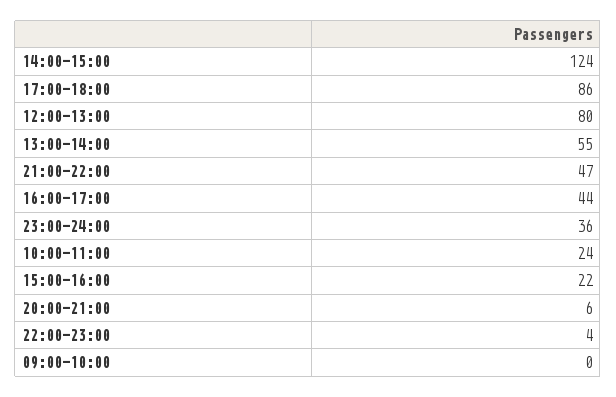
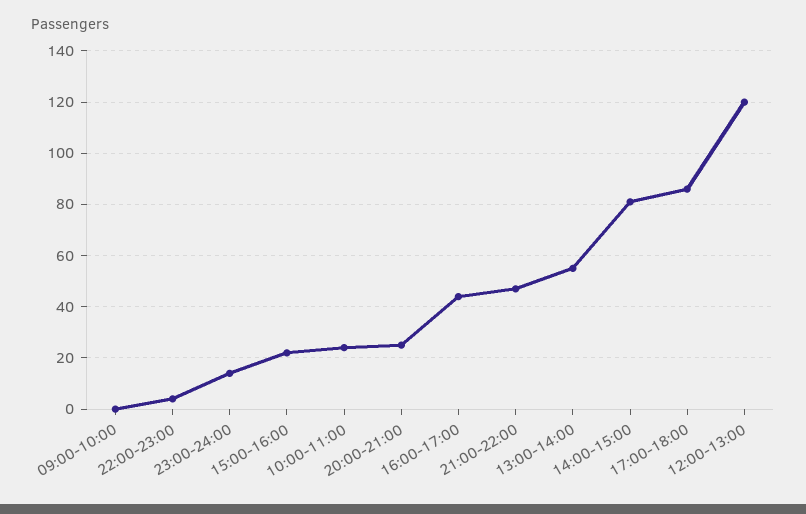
14:00-15:00: 124 -> 80
12:00-13:00: 80 -> 120
23:00-24:00: 36 -> 15
20:00-21:00: 6 -> 25

